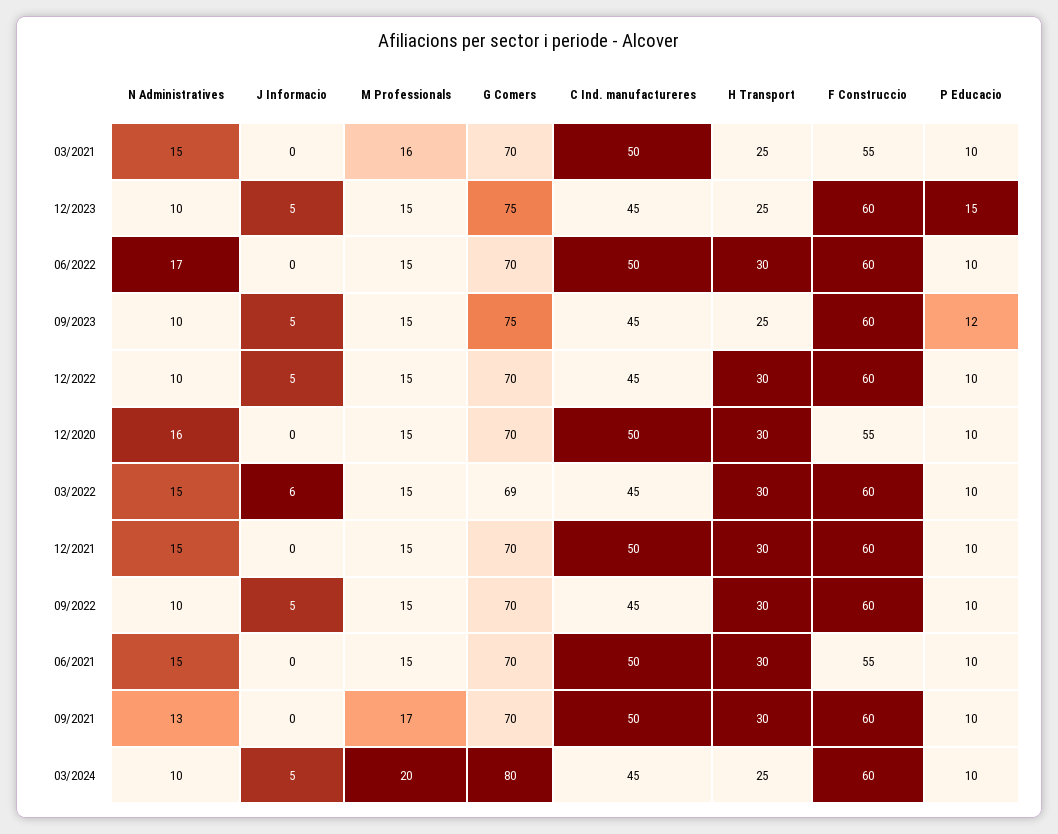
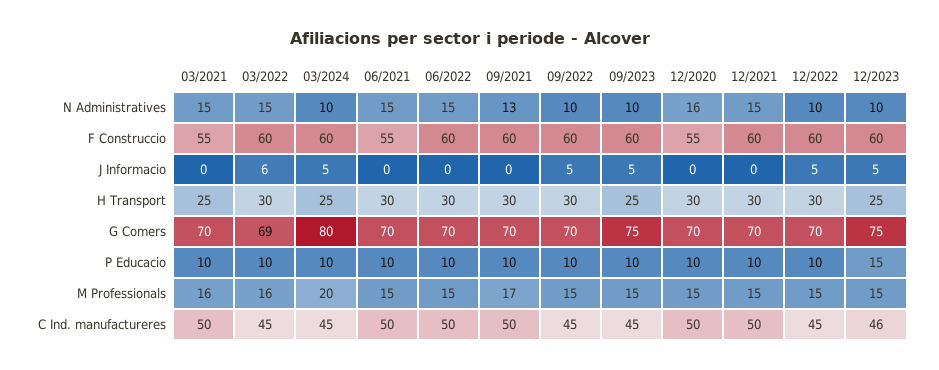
C Ind. manufactureres, 12/2023: 45 -> 46
N Administratives, 06/2022: 17 -> 15
P Educacio, 09/2023: 12 -> 10
M Professionals, 03/2022: 15 -> 16

